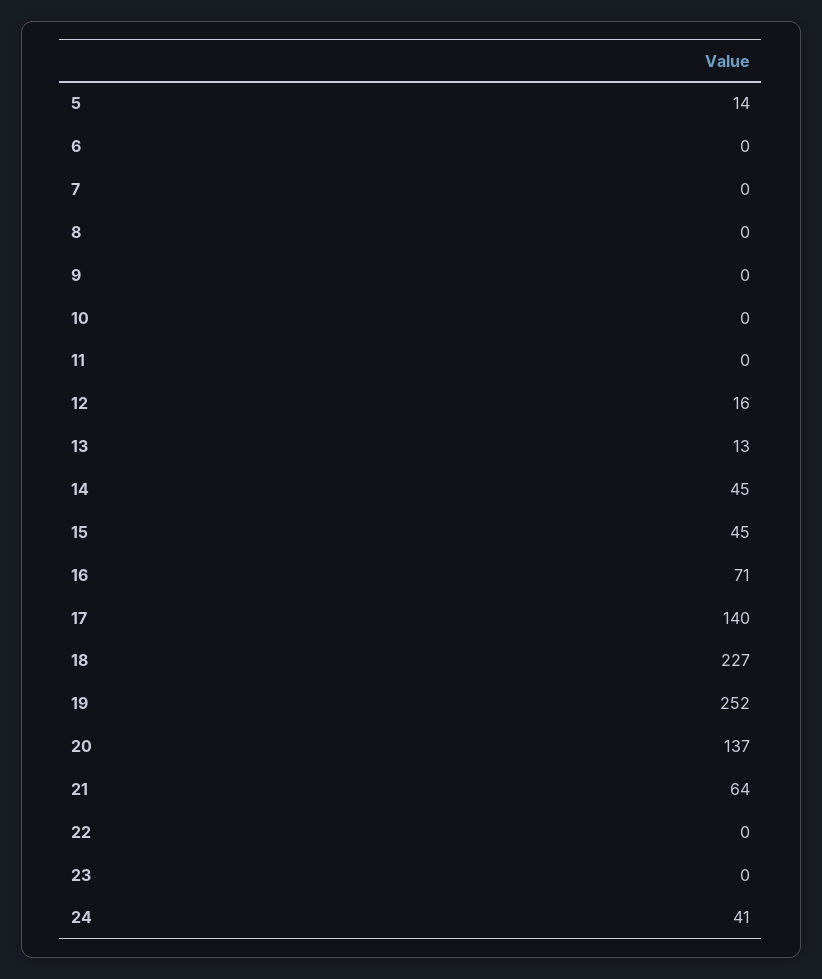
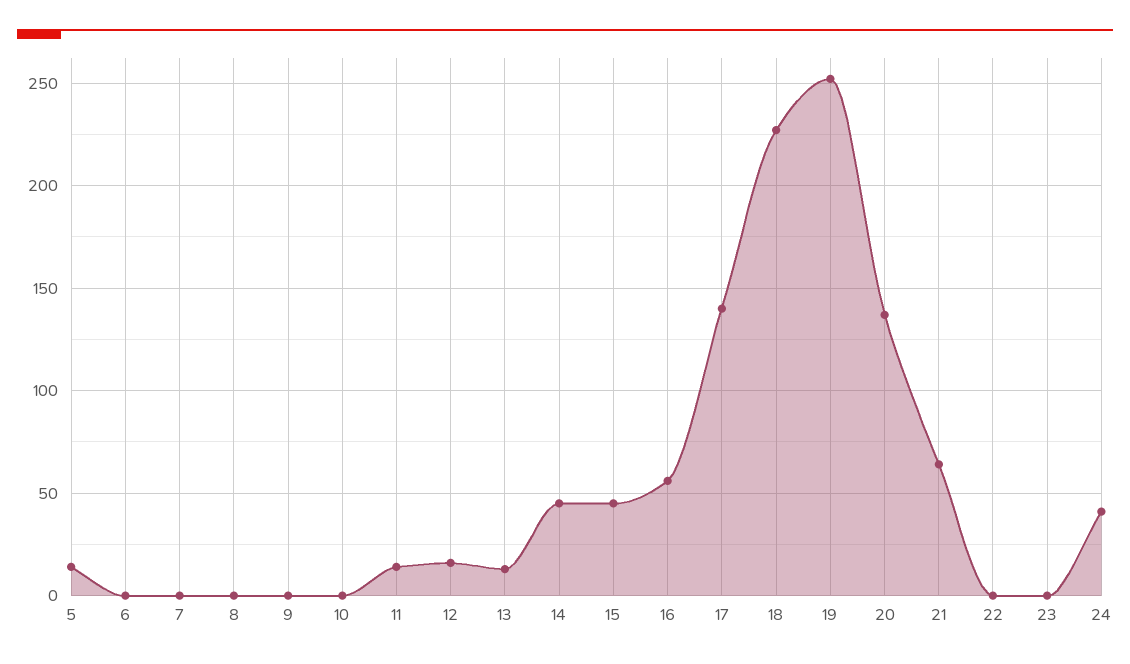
11: 0 -> 15
16: 71 -> 55

